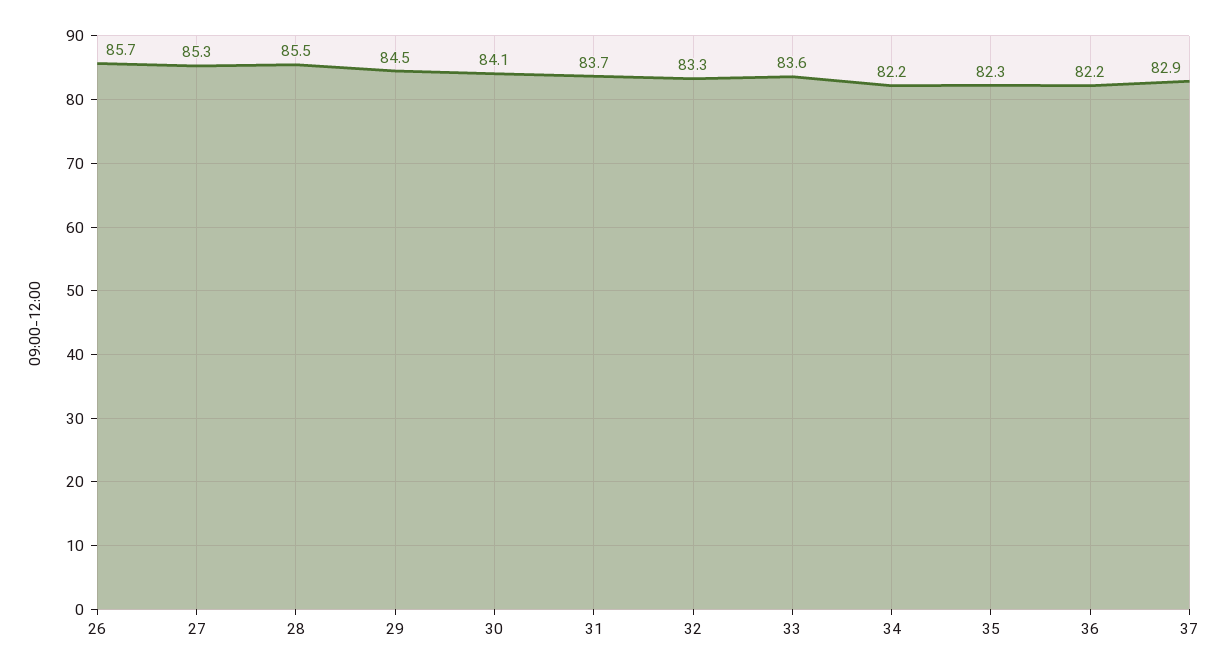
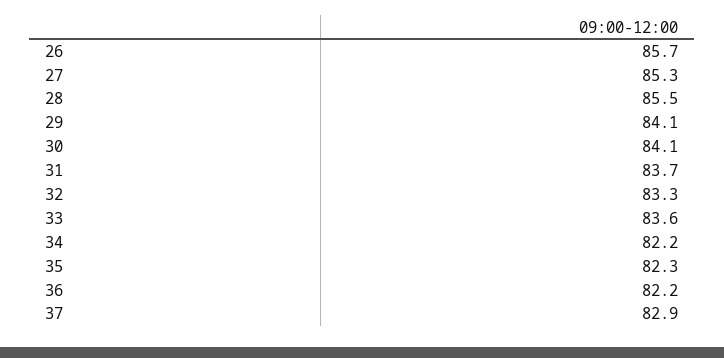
29: 84.5 -> 84.1

